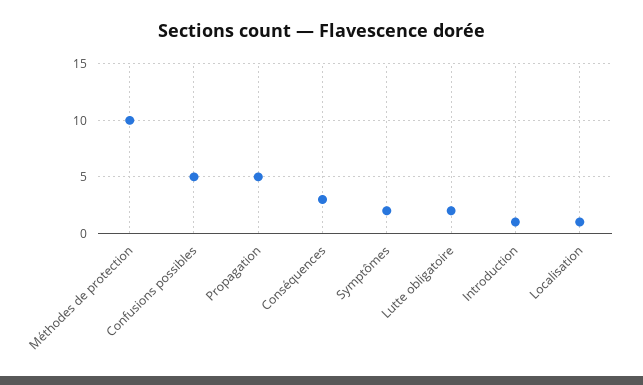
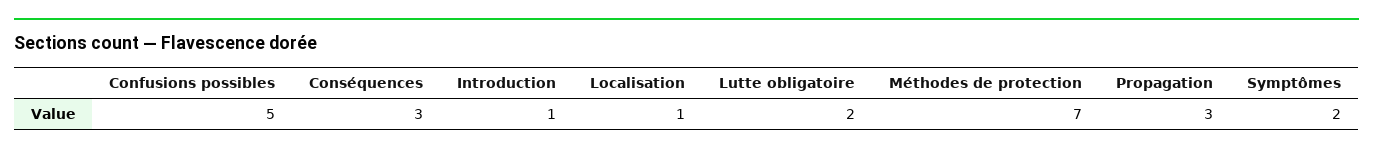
Méthodes de protection: 10 -> 7
Propagation: 5 -> 3

